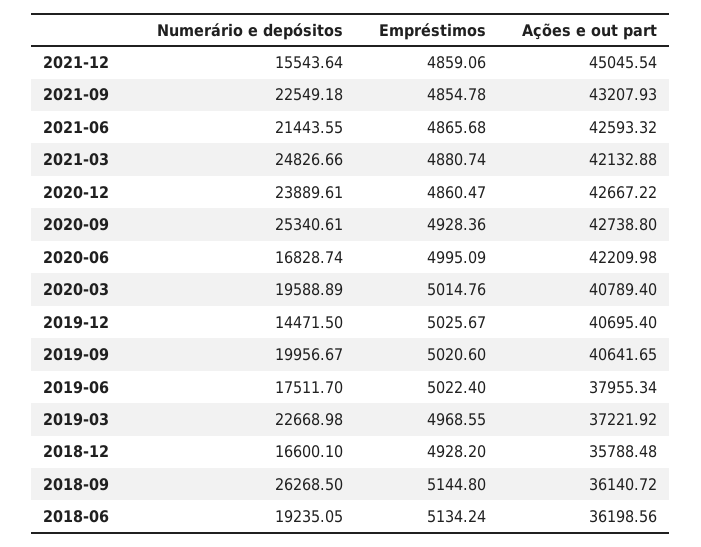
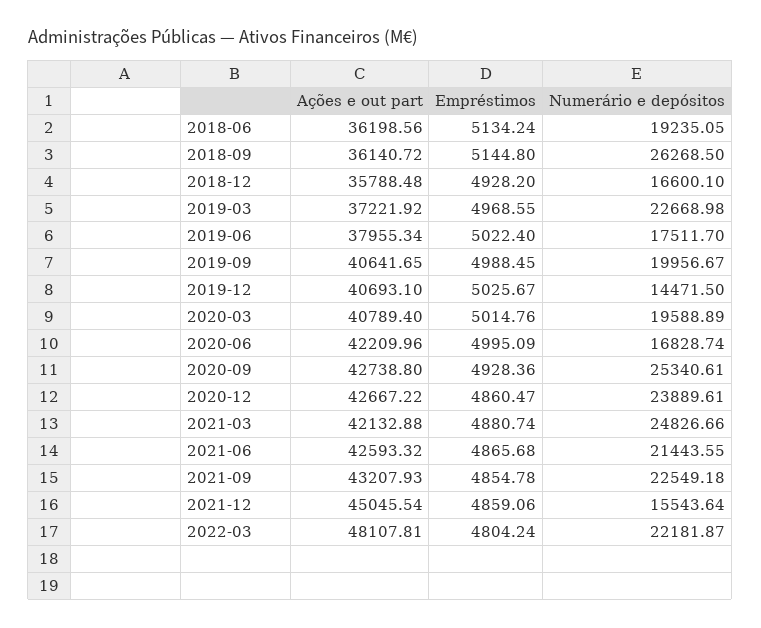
Ações e out part, 2020-06: 42209.98 -> 42209.96
Ações e out part, 2019-12: 40695.4 -> 40693.1
Empréstimos, 2019-09: 5020.6 -> 4988.45
Ações e out part, 2022-03: none -> 48107.81
Empréstimos, 2022-03: none -> 4804.24
Numerário e depósitos, 2022-03: none -> 22181.87

